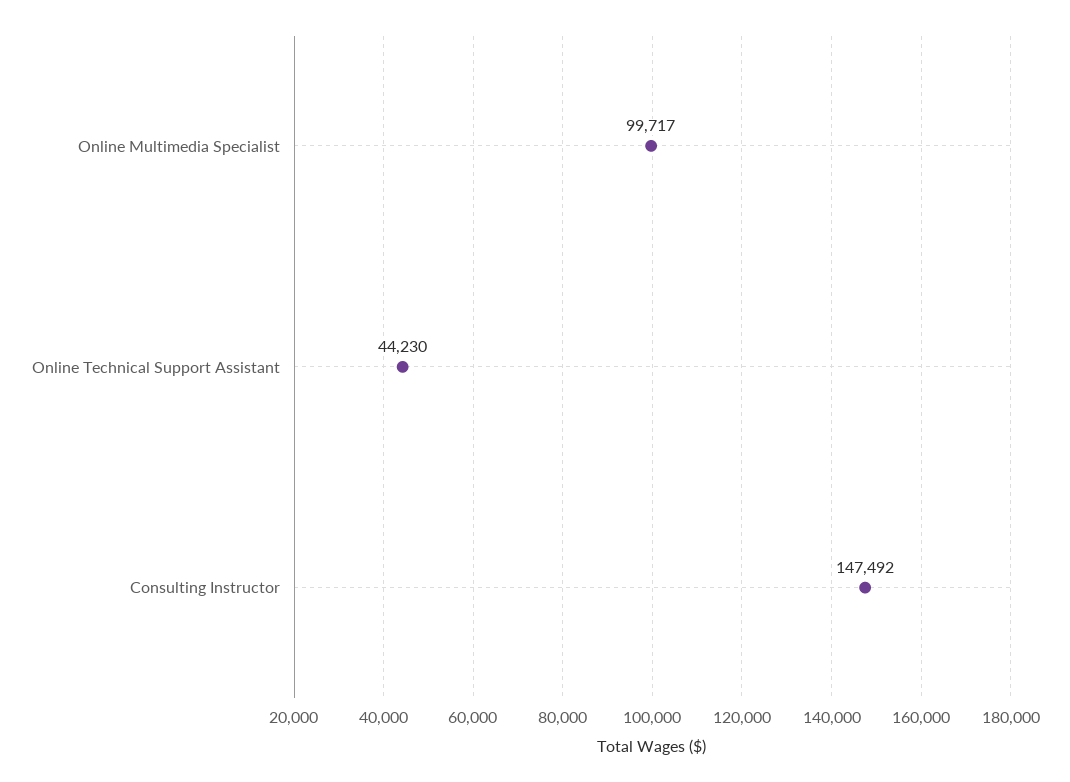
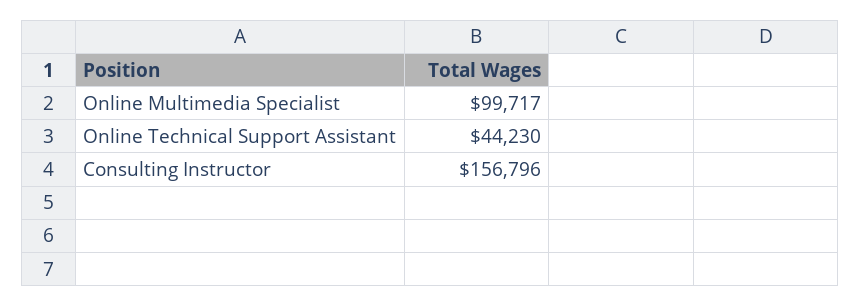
Consulting Instructor: 147492 -> 156796

